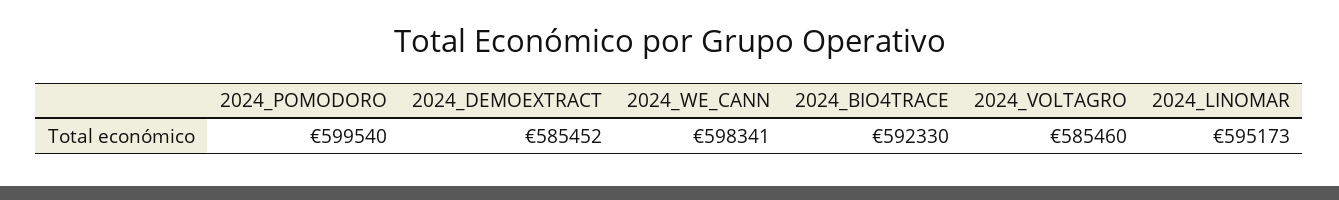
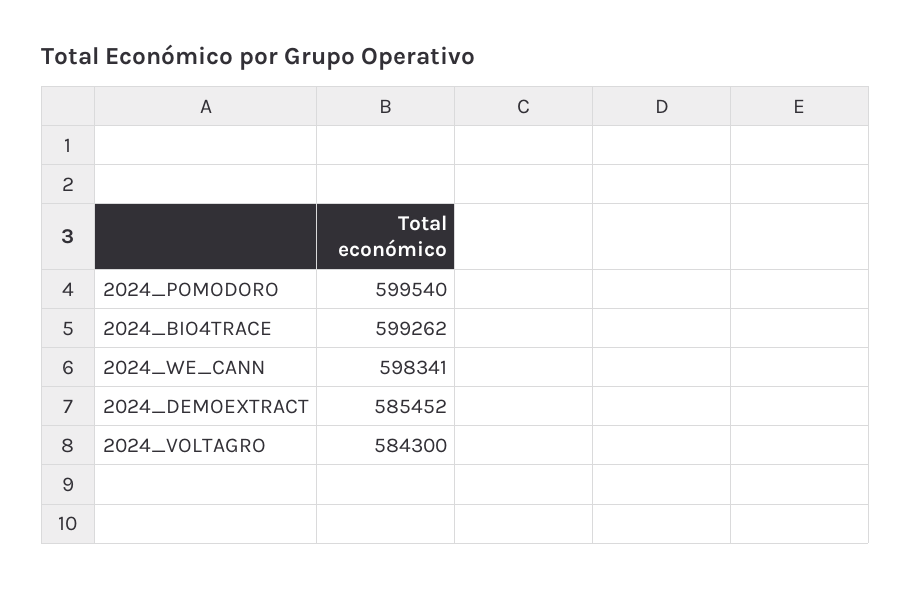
2024_BIO4TRACE: 592330 -> 599262
2024_VOLTAGRO: 585460 -> 584300
2024_LINOMAR: 595173 -> none

